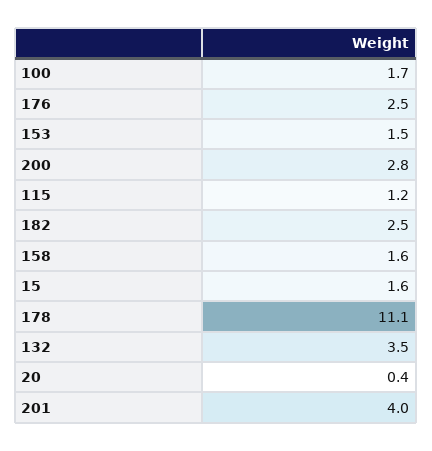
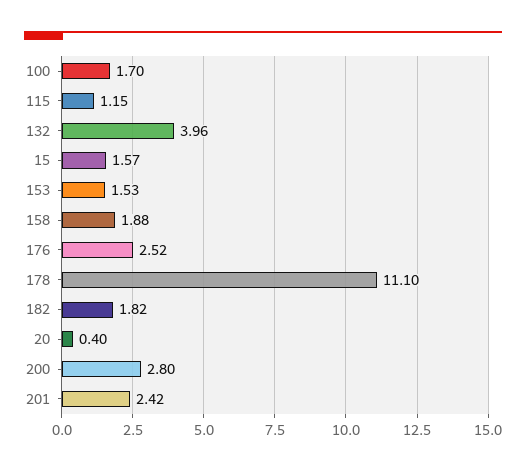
182: 2.5 -> 1.82
158: 1.6 -> 1.88
132: 3.5 -> 3.96
201: 4 -> 2.42

